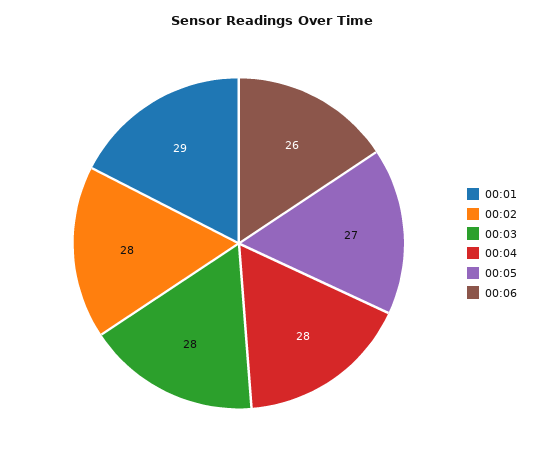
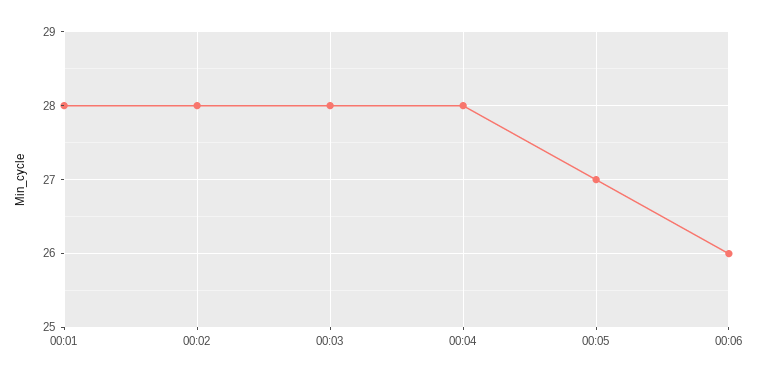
00:01: 29 -> 28

